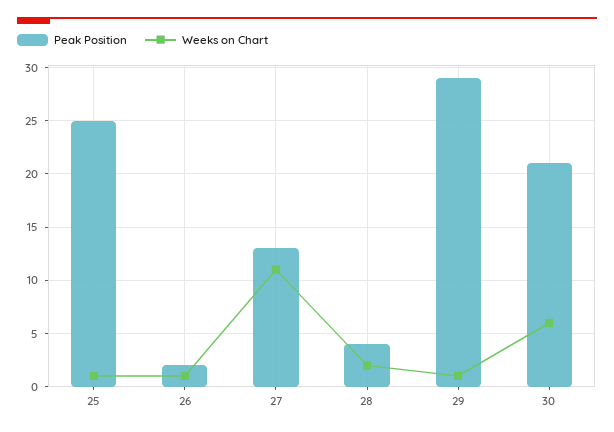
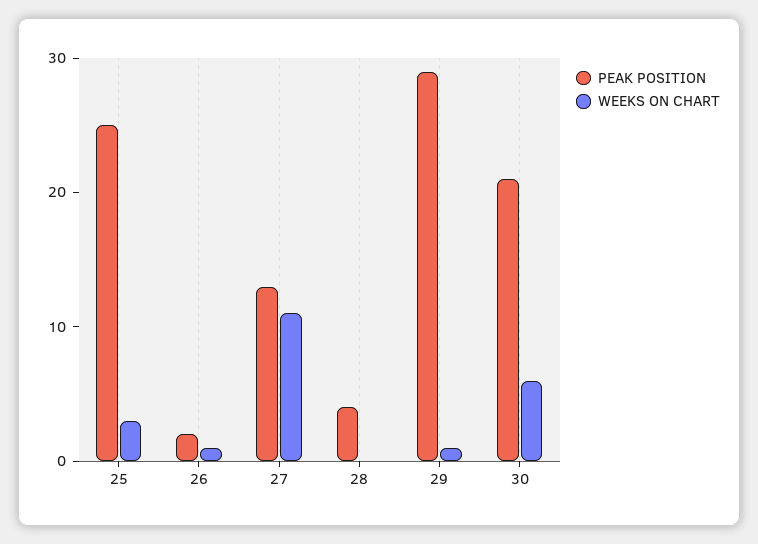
Weeks on Chart, 25: 1 -> 3
Weeks on Chart, 28: 2 -> 0

